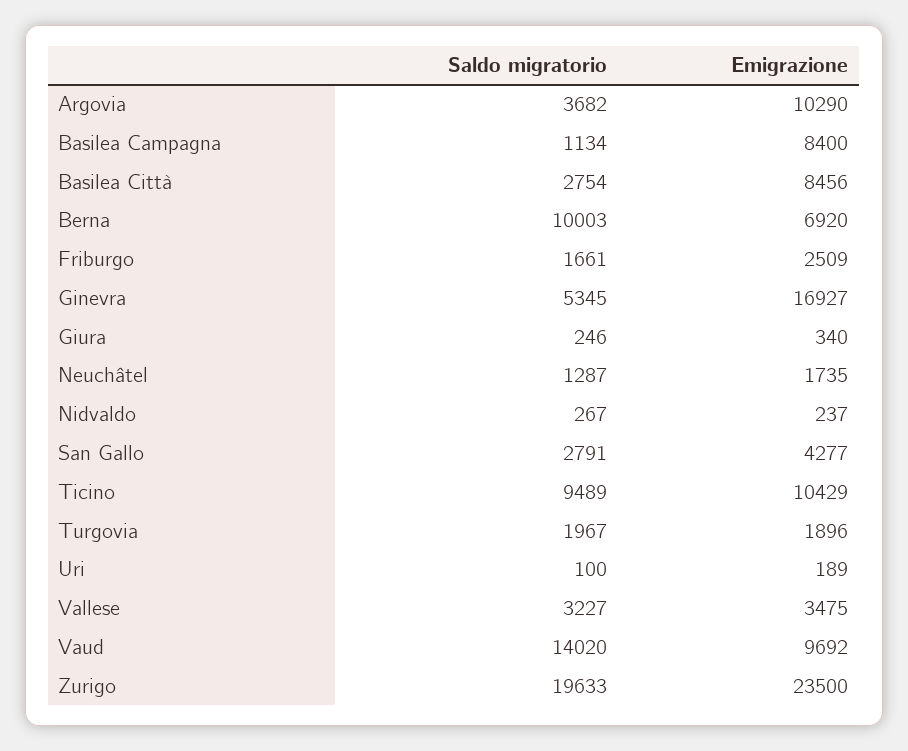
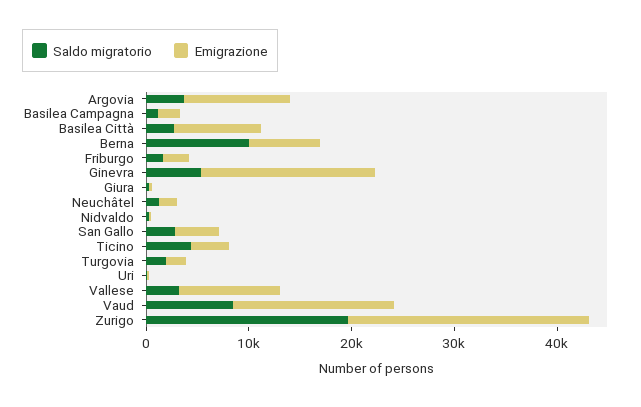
Emigrazione, Basilea Campagna: 8400 -> 2000
Saldo migratorio, Ticino: 9489 -> 4000
Emigrazione, Ticino: 10429 -> 4000
Emigrazione, Vallese: 3475 -> 10000
Saldo migratorio, Vaud: 14020 -> 8000
Emigrazione, Vaud: 9692 -> 16000

